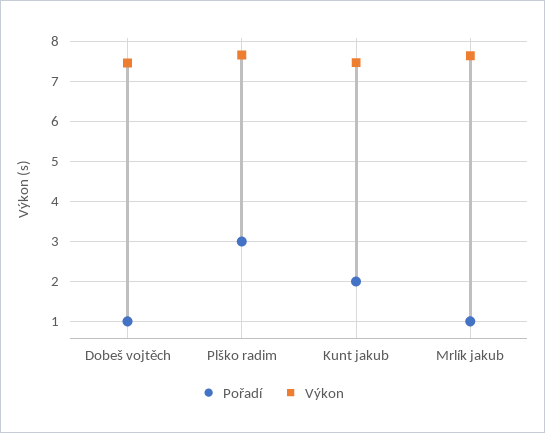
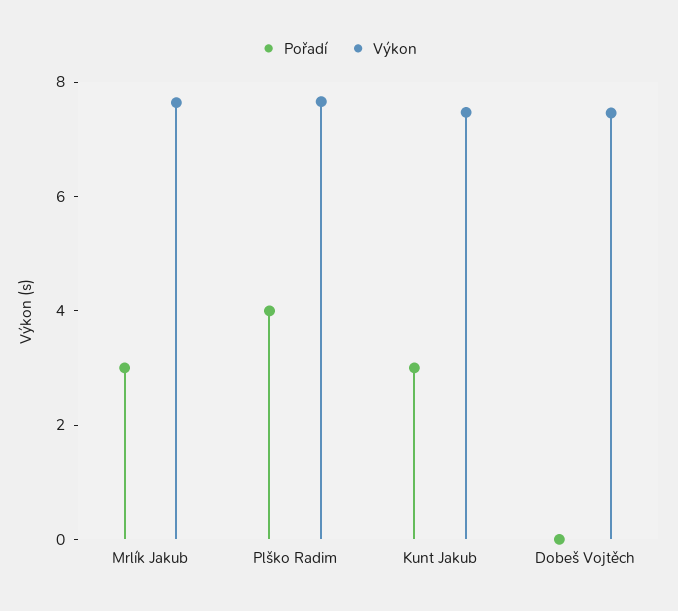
Pořadí, Dobeš vojtěch: 1 -> 0
Pořadí, Plško radim: 3 -> 4
Pořadí, Kunt jakub: 2 -> 3
Pořadí, Mrlík jakub: 1 -> 3

